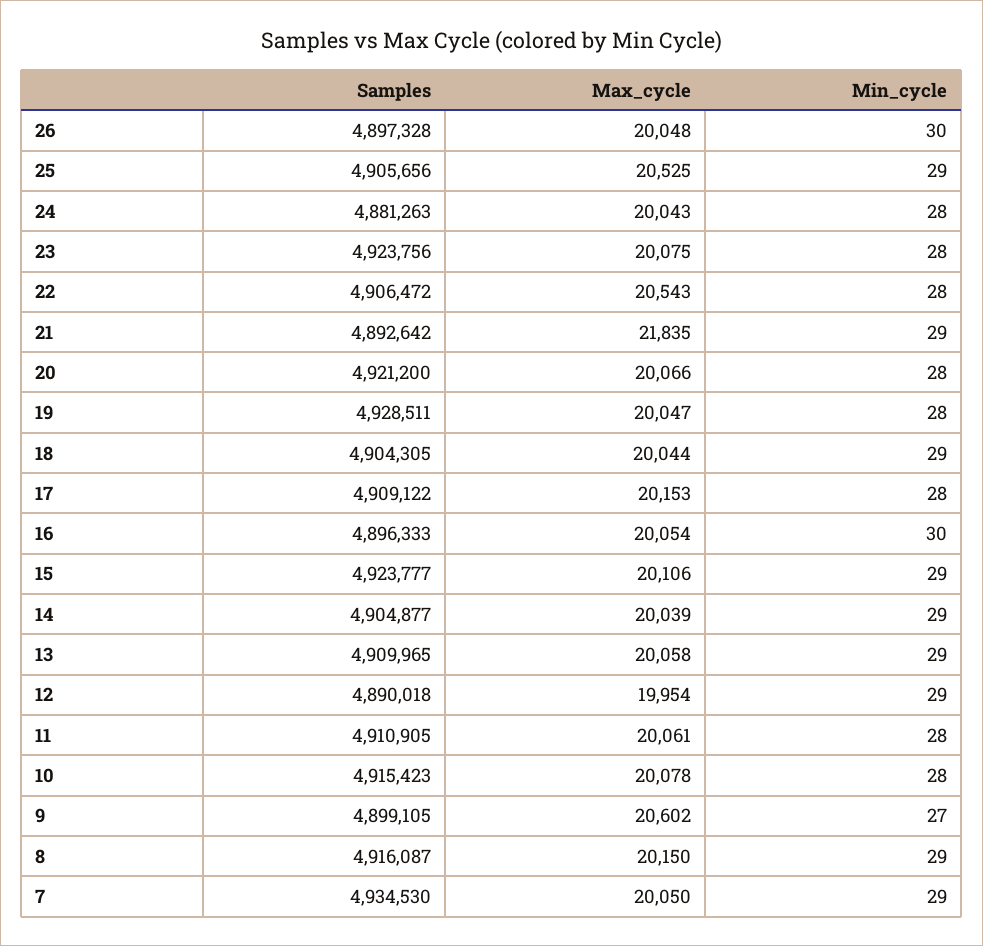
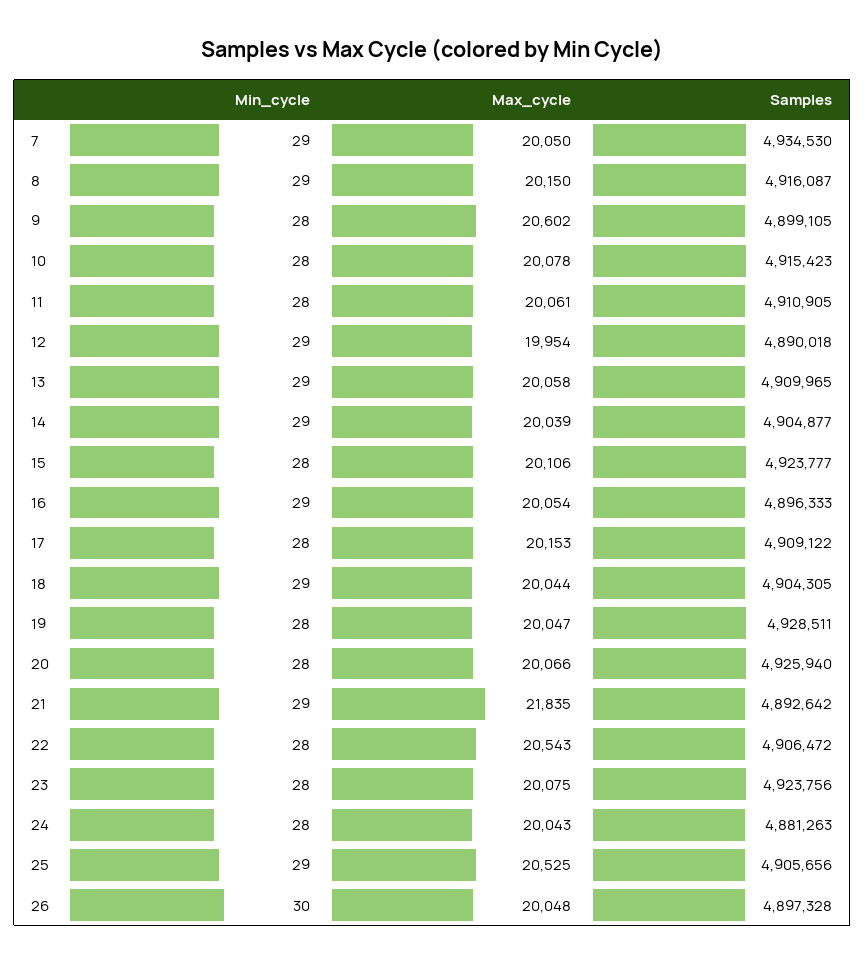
Samples, 20: 4921200 -> 4925940
Min_cycle, 16: 30 -> 29
Min_cycle, 15: 29 -> 28
Min_cycle, 9: 27 -> 28

